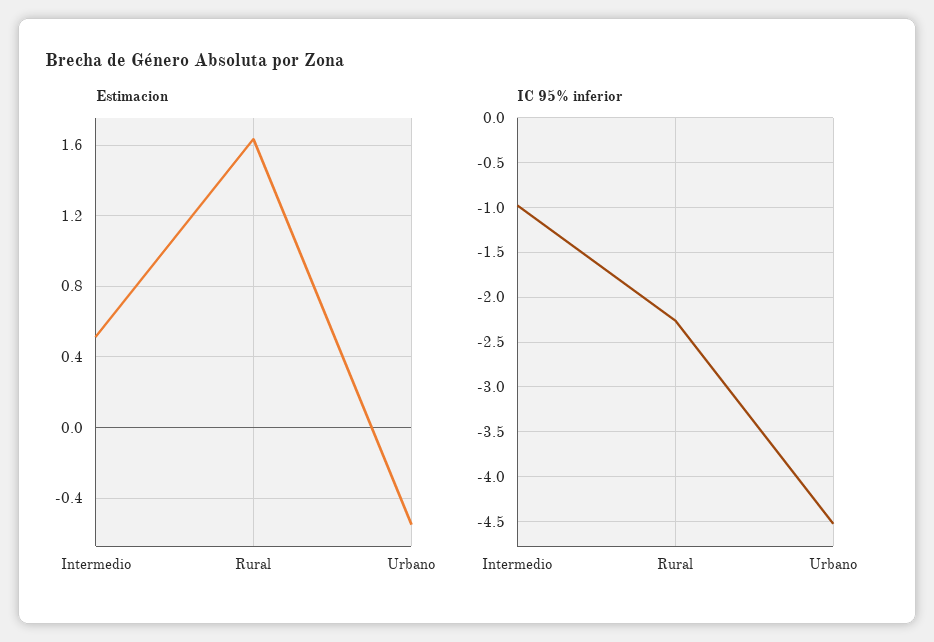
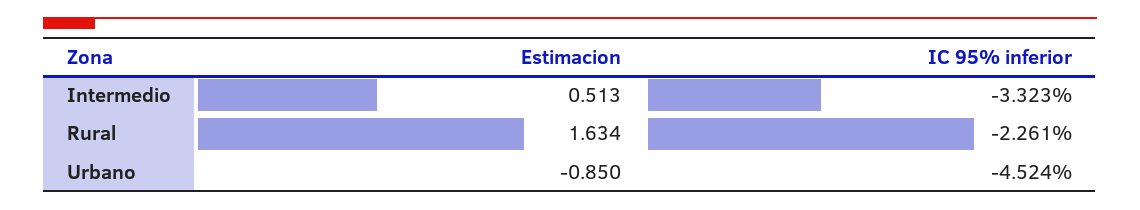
Estimacion, Urbano: -0.55 -> -0.85
IC 95% inferior, Intermedio: -1 -> -3.323

